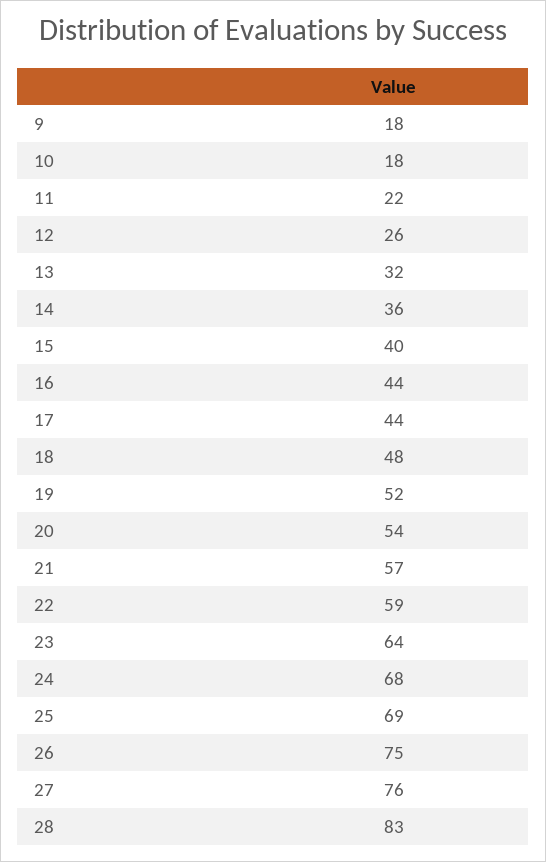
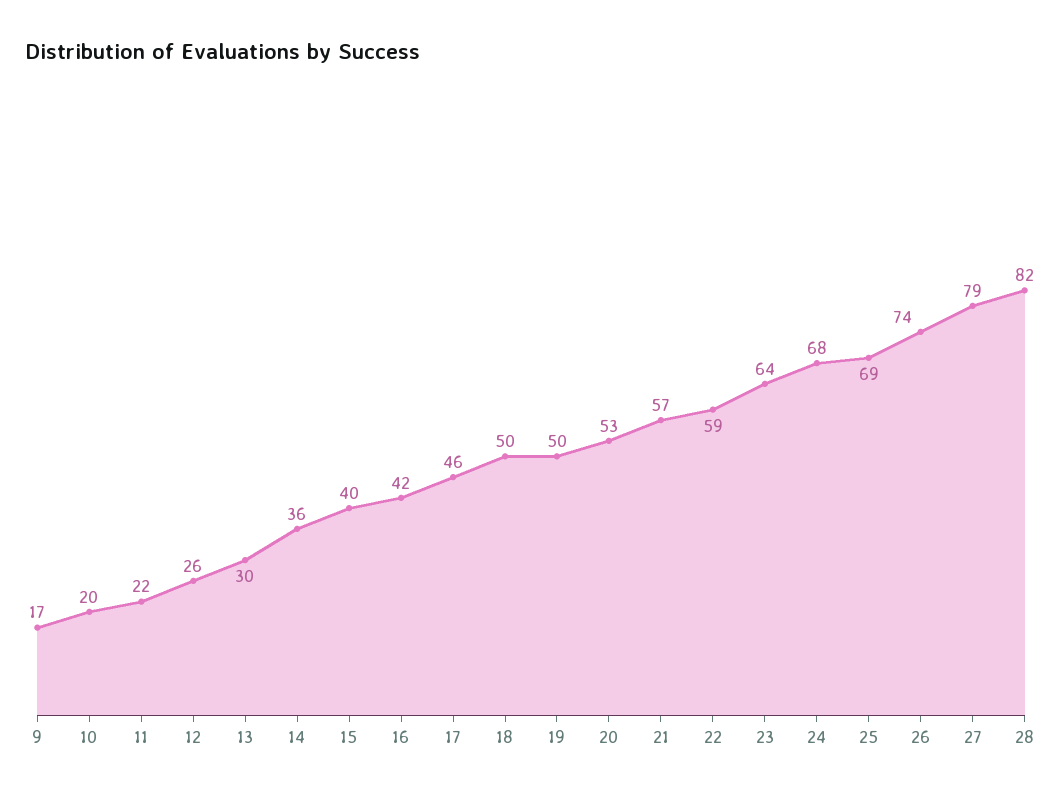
9: 18 -> 17
10: 18 -> 20
13: 32 -> 30
16: 44 -> 42
17: 44 -> 46
18: 48 -> 50
19: 52 -> 50
20: 54 -> 53
26: 75 -> 74
27: 76 -> 79
28: 83 -> 82

